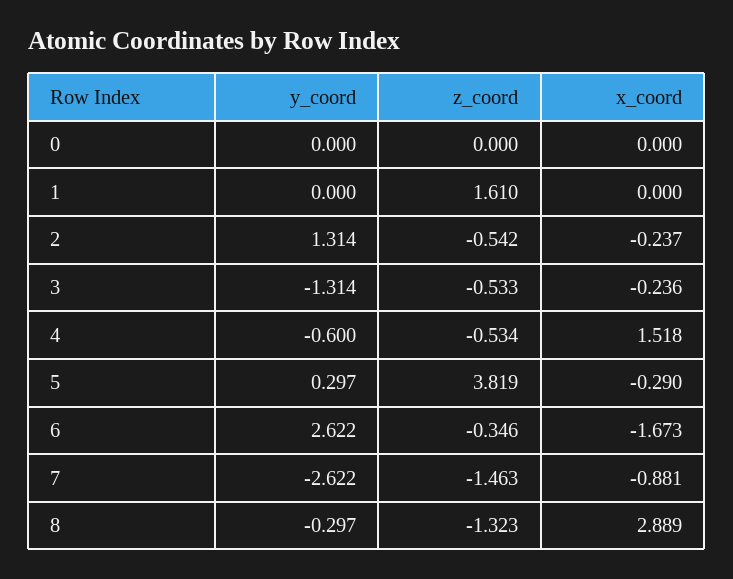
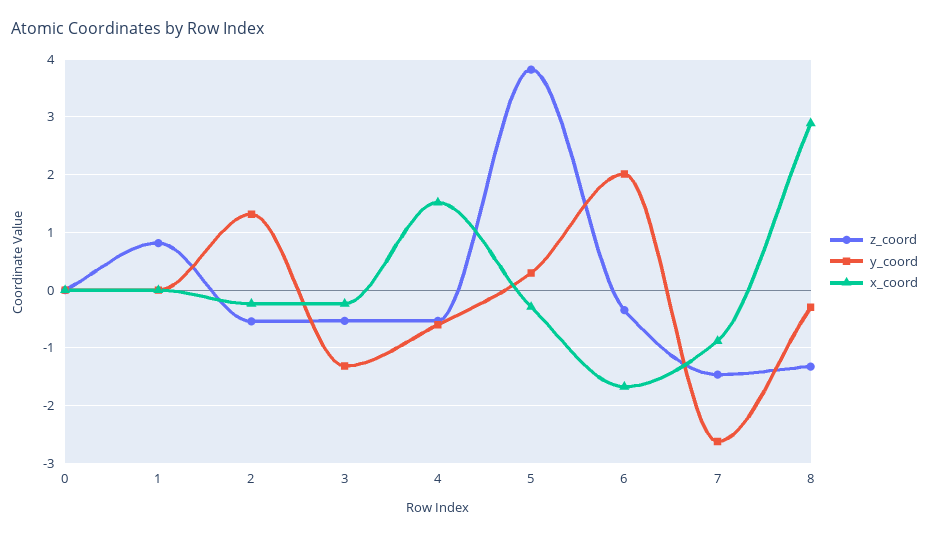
z_coord, 1: 1.61 -> 0.8
y_coord, 6: 2.622 -> 2

